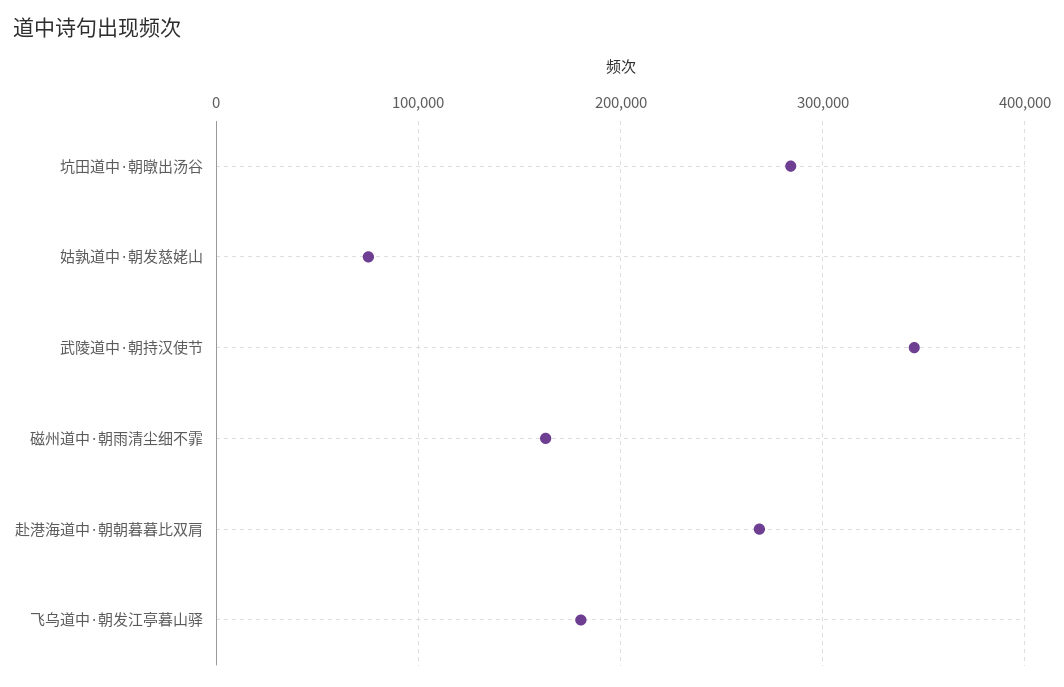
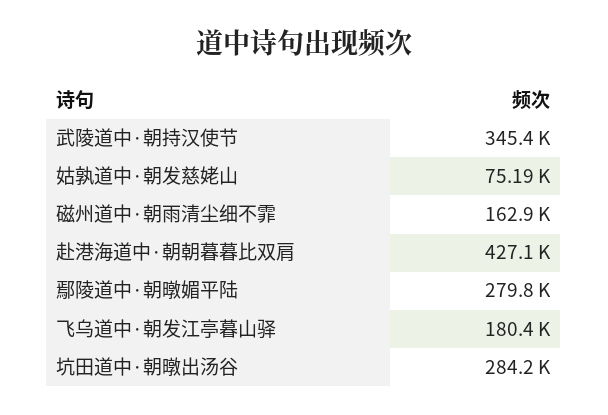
赴港海道中·朝朝暮暮比双肩: 270000 -> 427100
鄢陵道中·朝暾媚平陆: none -> 279800

